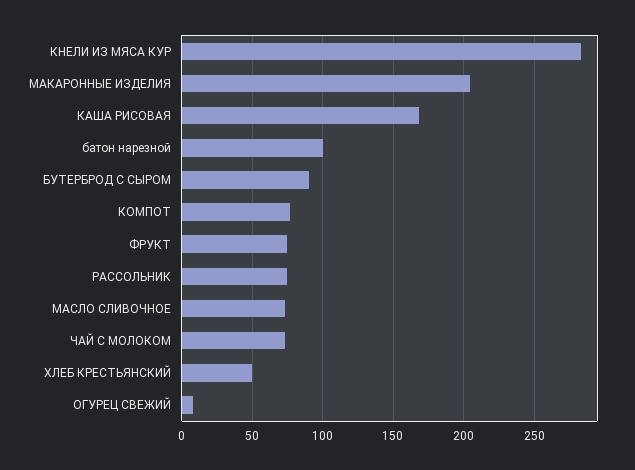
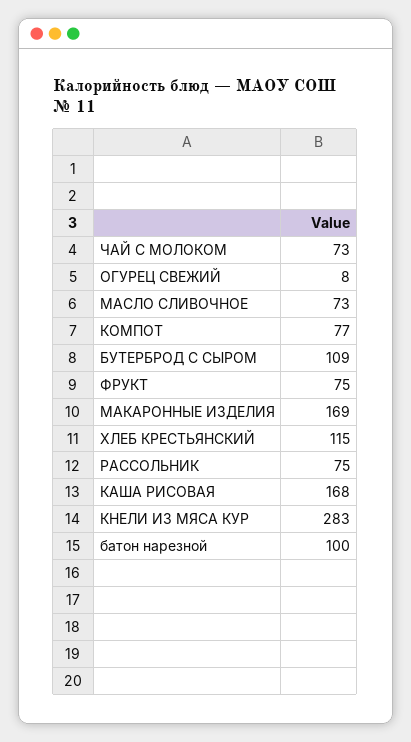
МАКАРОННЫЕ ИЗДЕЛИЯ: 205 -> 169
БУТЕРБРОД С СЫРОМ: 90 -> 109
ХЛЕБ КРЕСТЬЯНСКИЙ: 50 -> 115

